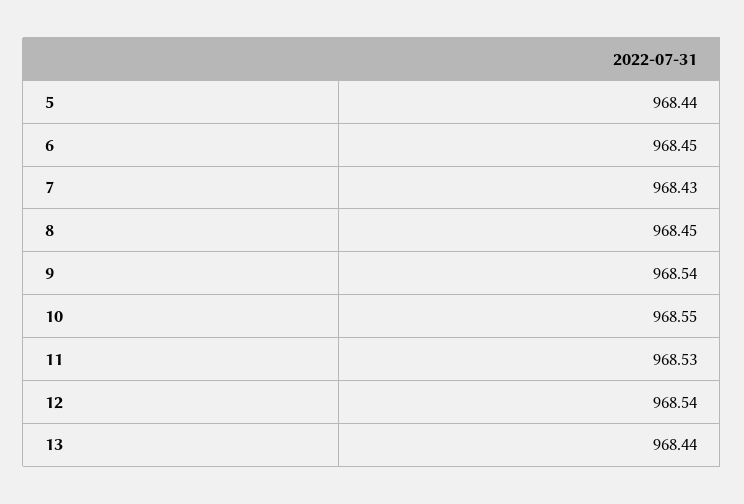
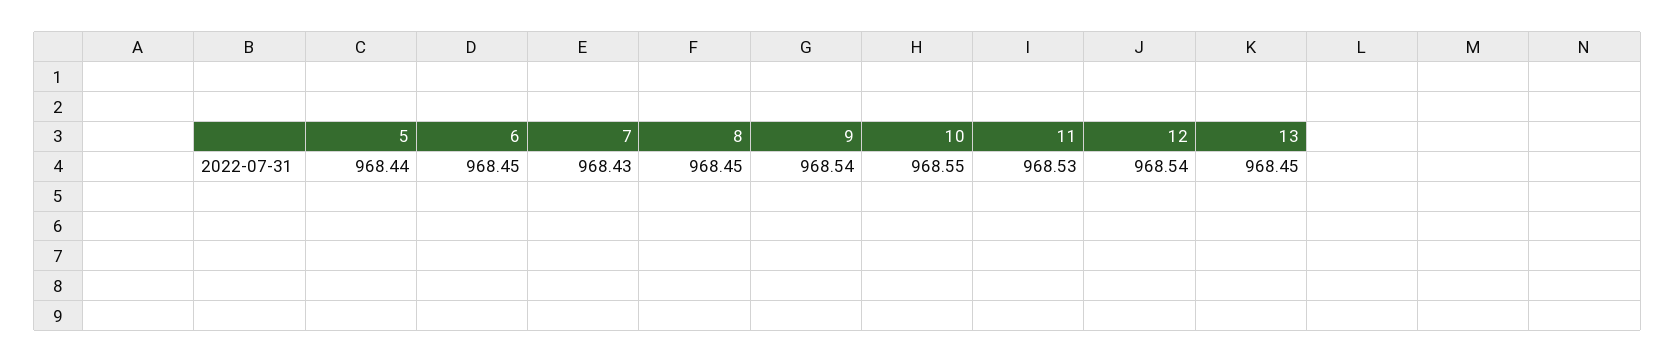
13: 968.44 -> 968.45

